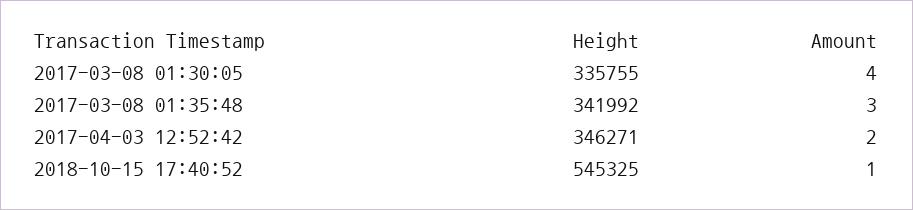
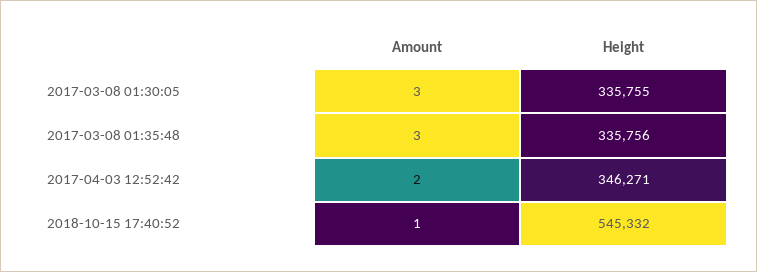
Amount, 2017-03-08 01:30:05: 4 -> 3
Height, 2017-03-08 01:35:48: 341992 -> 335756
Height, 2018-10-15 17:40:52: 545325 -> 545332

